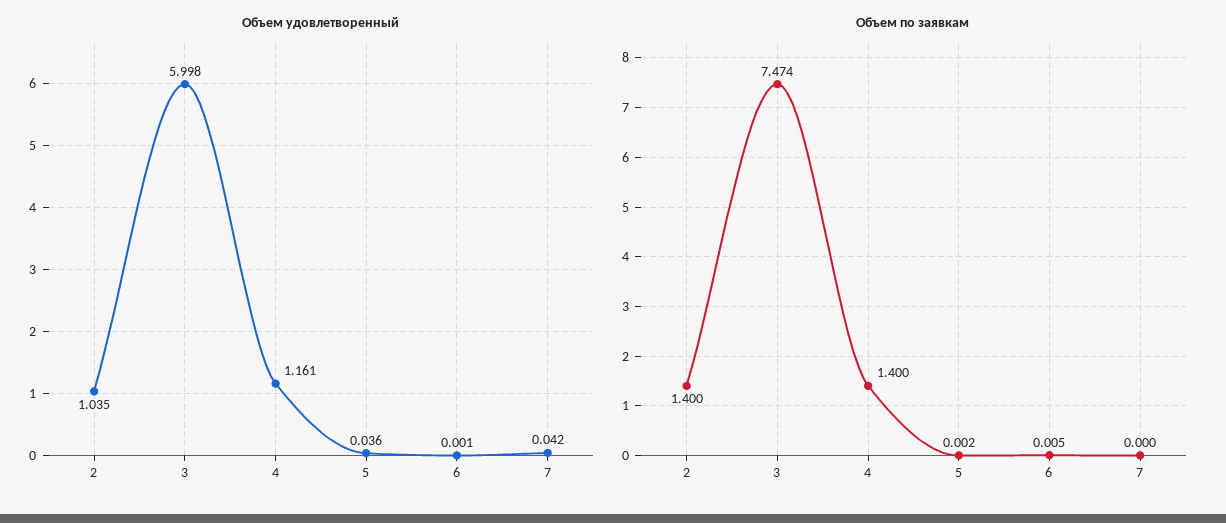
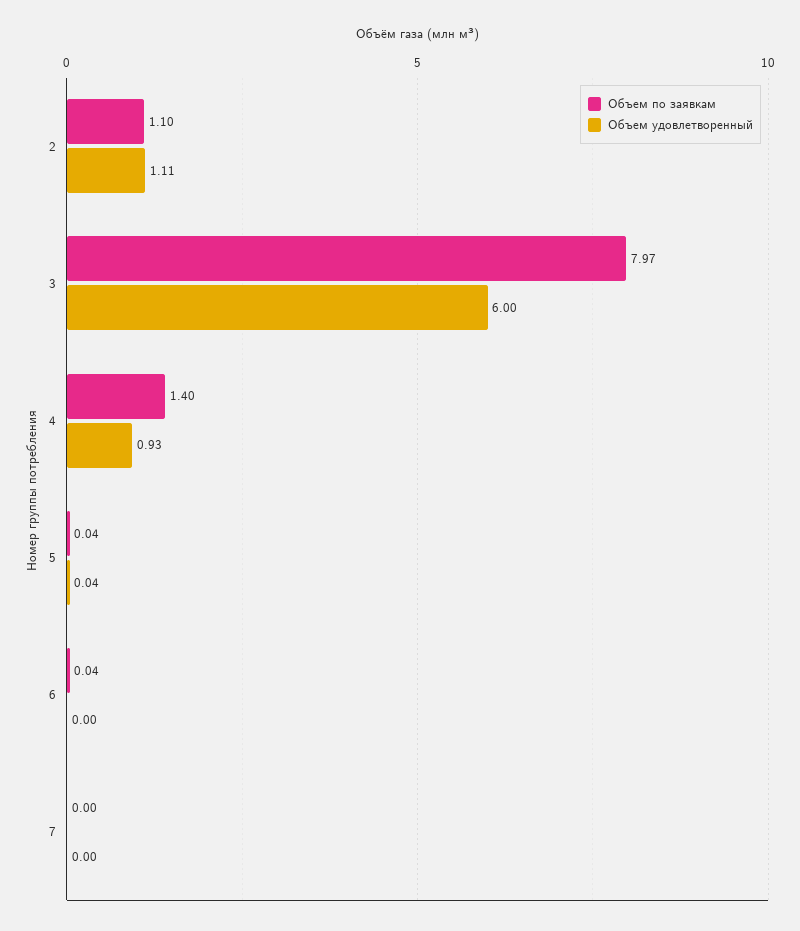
Объем удовлетворенный, 2: 1.035 -> 1.11
Объем удовлетворенный, 4: 1.161 -> 0.93
Объем удовлетворенный, 7: 0.042 -> 0
Объем по заявкам, 2: 1.4 -> 1.1
Объем по заявкам, 3: 7.474 -> 7.97
Объем по заявкам, 5: 0.002 -> 0.04
Объем по заявкам, 6: 0.005 -> 0.04

